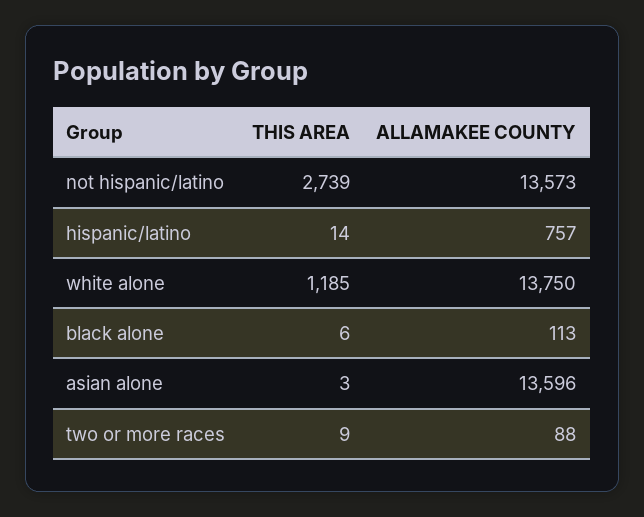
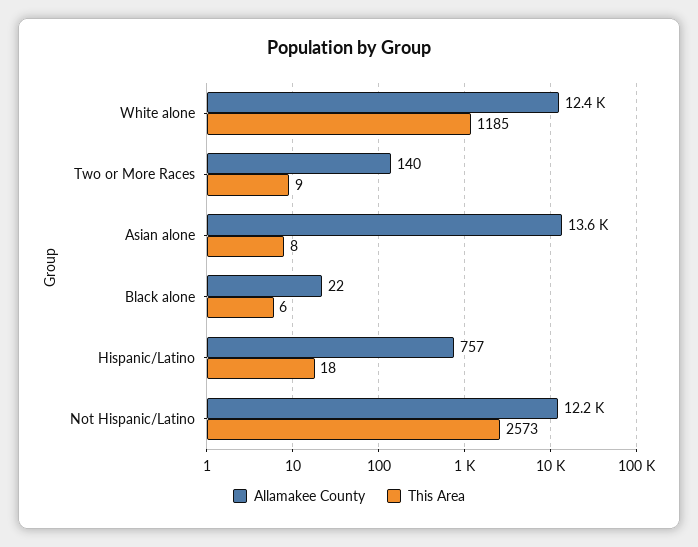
THIS AREA, not hispanic/latino: 2739 -> 2573
ALLAMAKEE COUNTY, not hispanic/latino: 13573 -> 12200
THIS AREA, hispanic/latino: 14 -> 18
ALLAMAKEE COUNTY, white alone: 13750 -> 12400
ALLAMAKEE COUNTY, black alone: 113 -> 22
THIS AREA, asian alone: 3 -> 8
ALLAMAKEE COUNTY, two or more races: 88 -> 140

